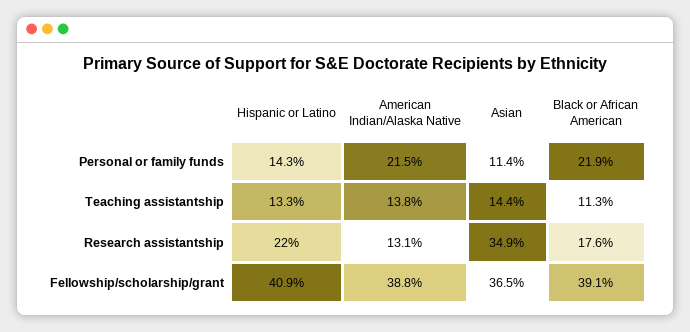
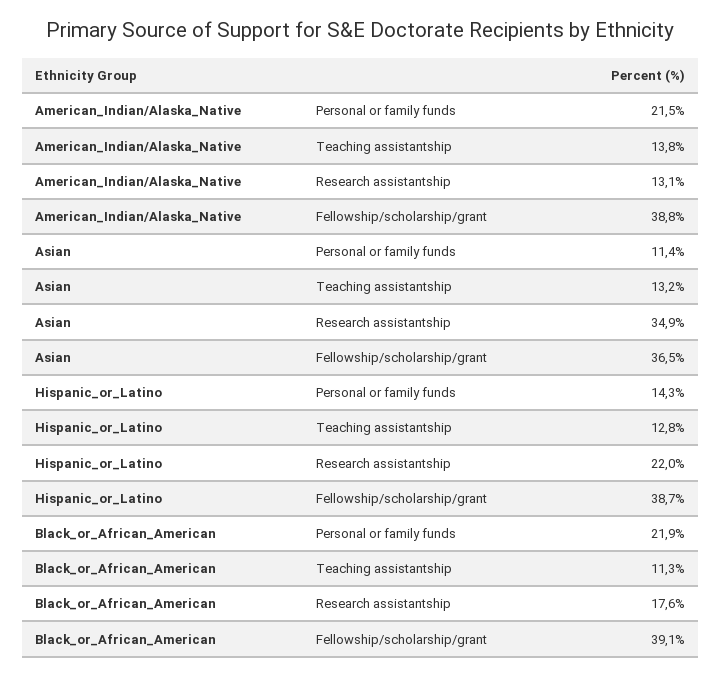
Hispanic or Latino, Teaching assistantship: 13.3 -> 12.8
Asian, Teaching assistantship: 14.4 -> 13.2
Hispanic or Latino, Fellowship/scholarship/grant: 40.9 -> 38.7

